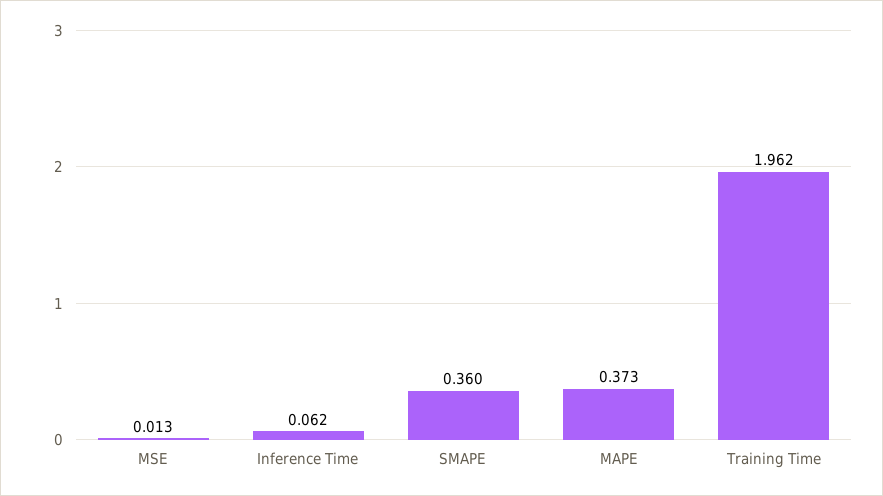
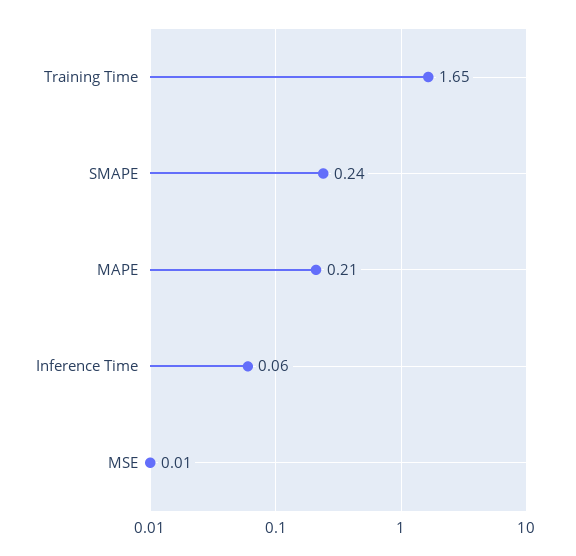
SMAPE: 0.36 -> 0.24
MAPE: 0.373 -> 0.21
Training Time: 1.962 -> 1.65

